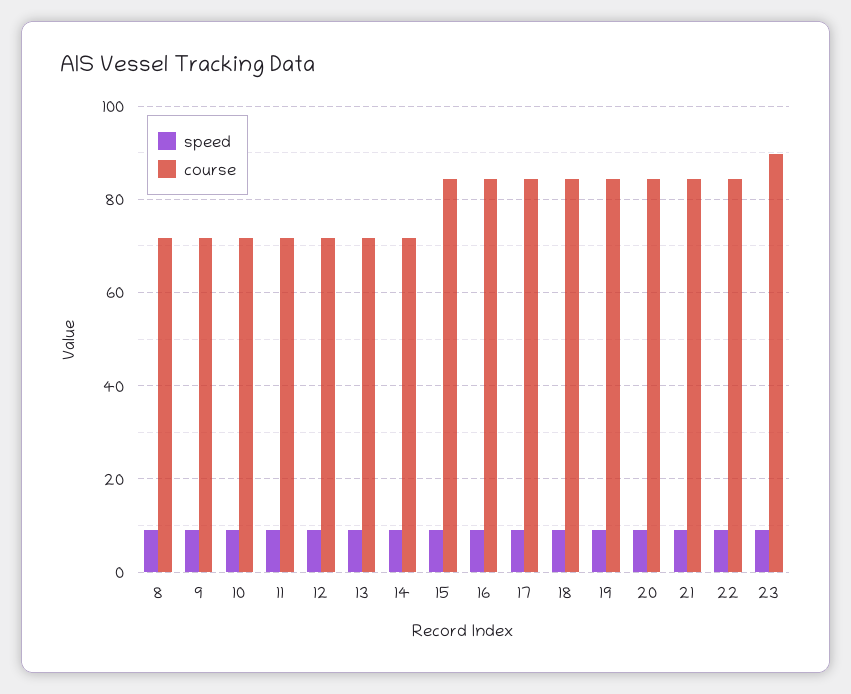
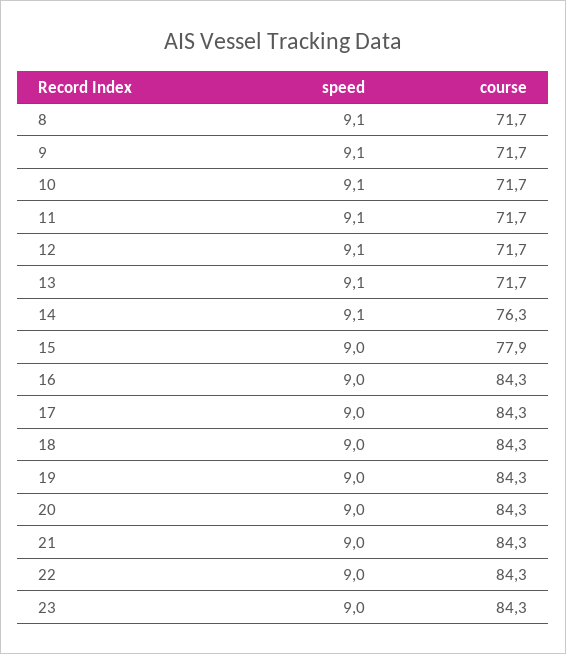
course, 14: 72 -> 76.3
course, 15: 84 -> 77.9
course, 23: 90 -> 84.3

